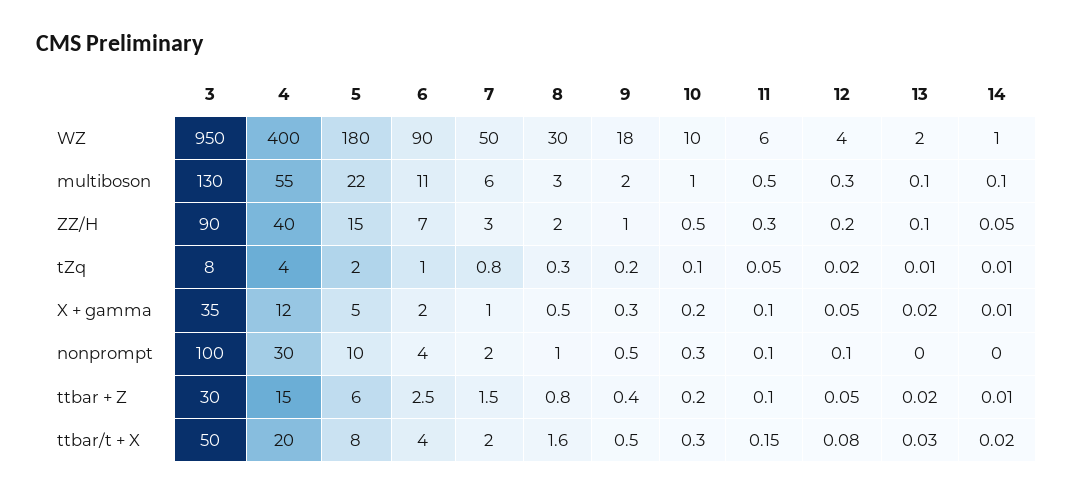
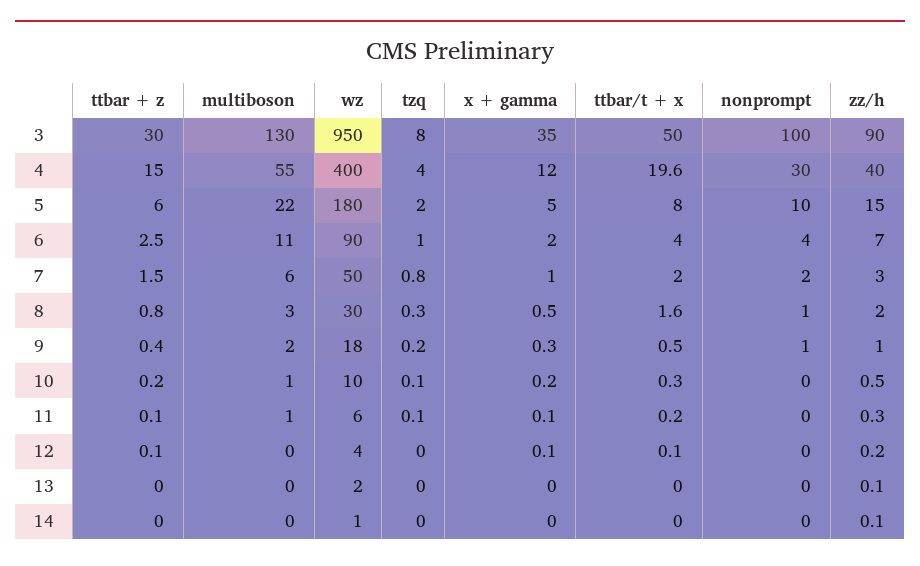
4, ttbar/t + X: 20 -> 19.6

